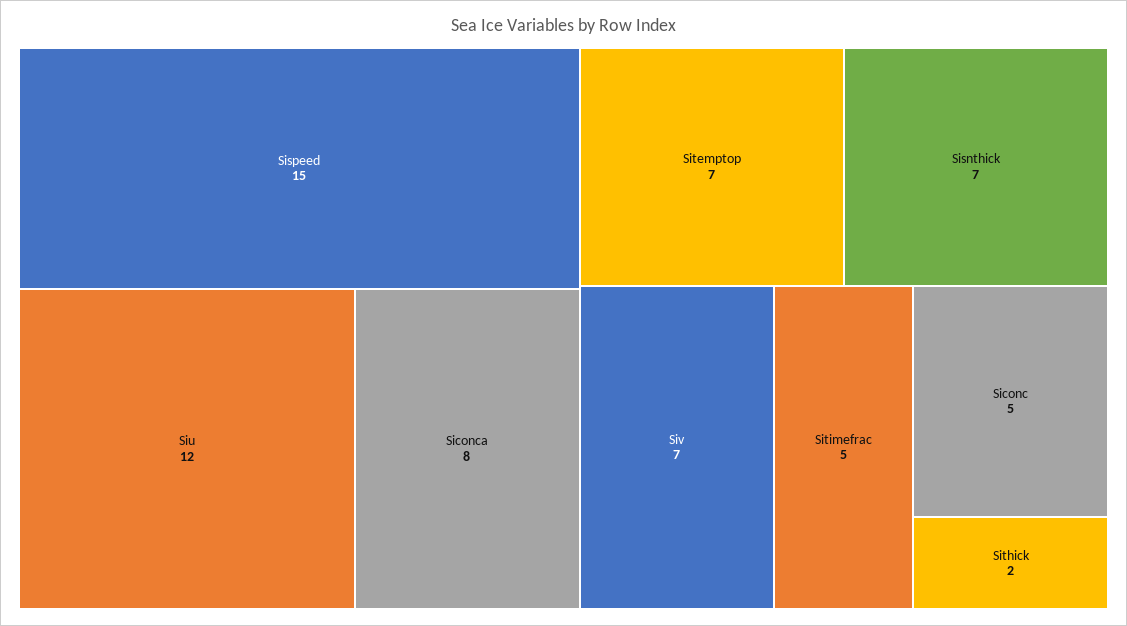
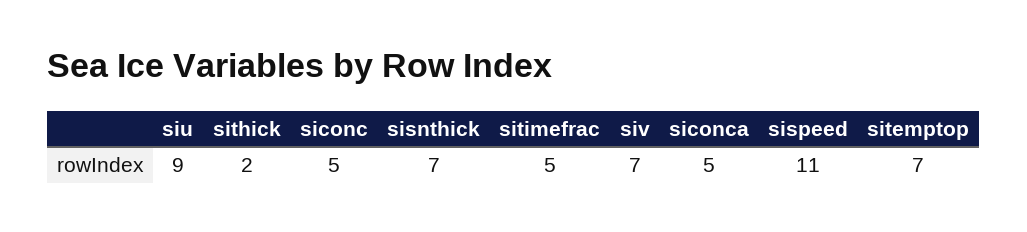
Sispeed: 15 -> 11
Siu: 12 -> 9
Siconca: 8 -> 5

